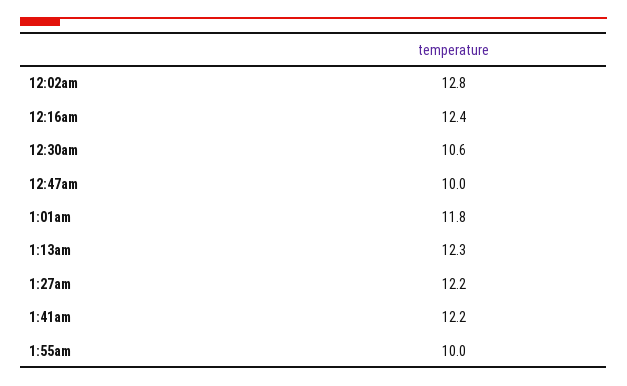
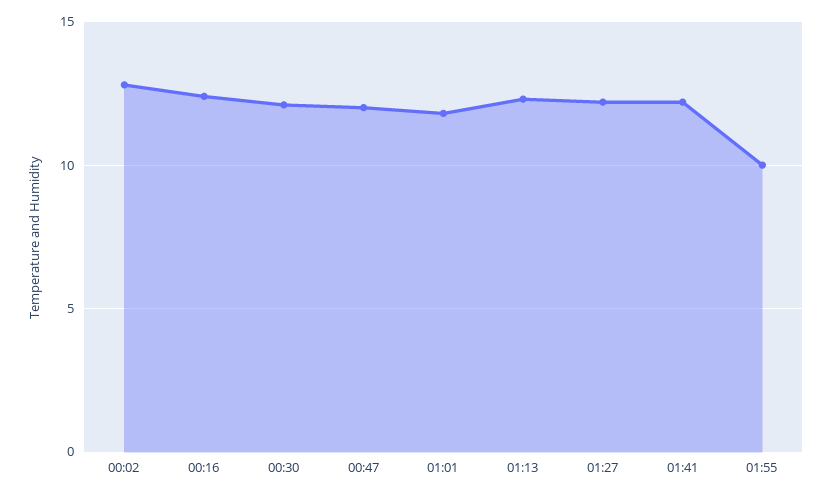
12:30am: 10.6 -> 12
12:47am: 10 -> 12

